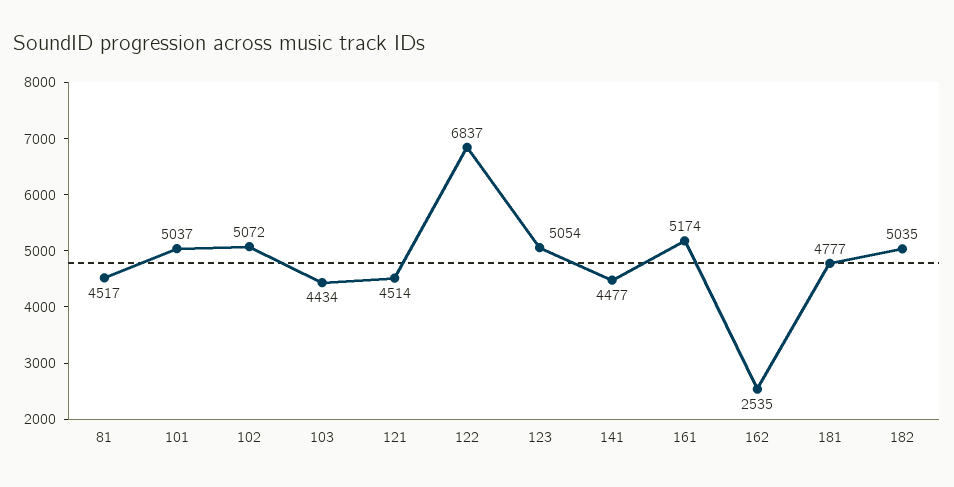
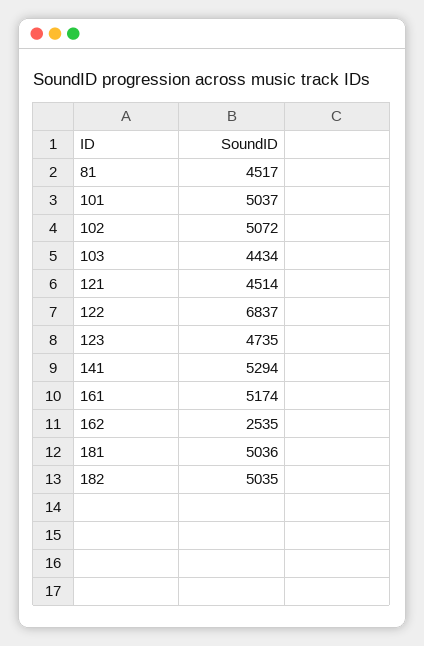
123: 5054 -> 4735
141: 4477 -> 5294
181: 4777 -> 5036

